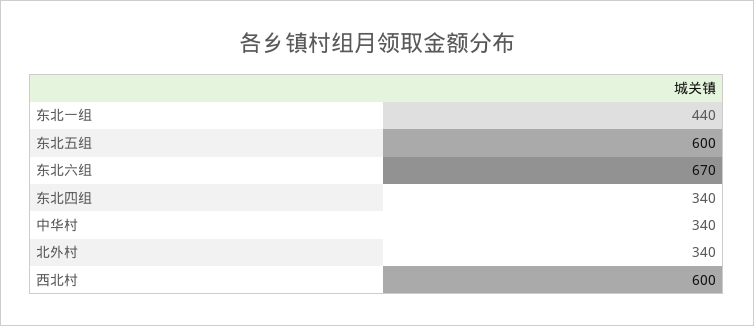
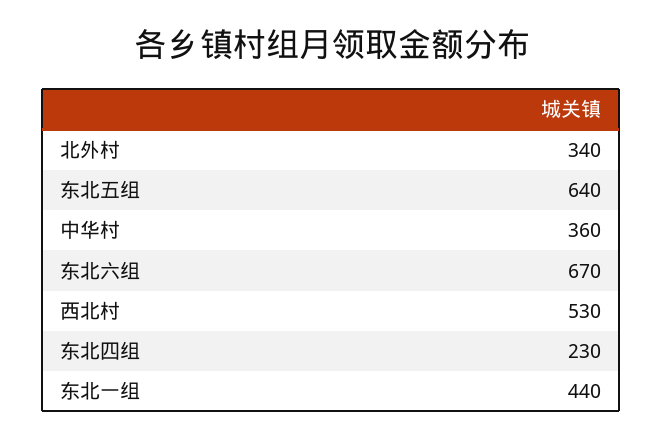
东北五组: 600 -> 640
东北四组: 340 -> 230
中华村: 340 -> 360
西北村: 600 -> 530

